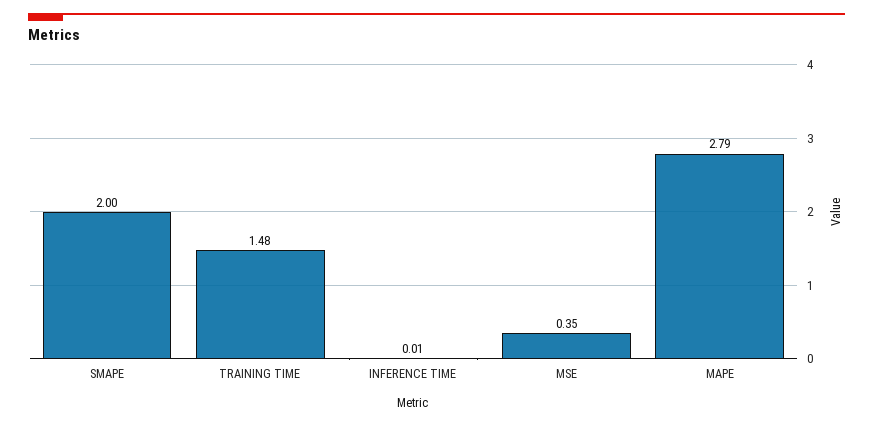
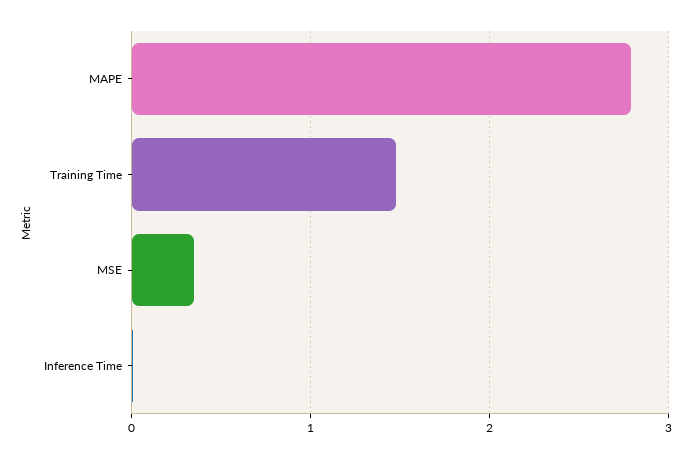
SMAPE: 2 -> none

